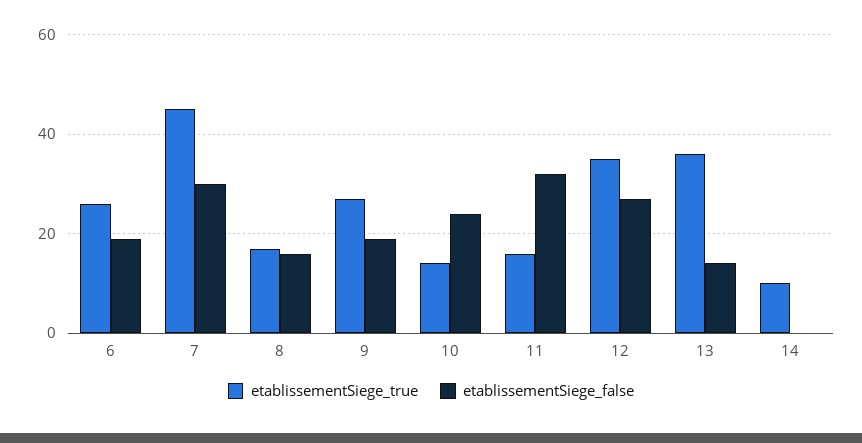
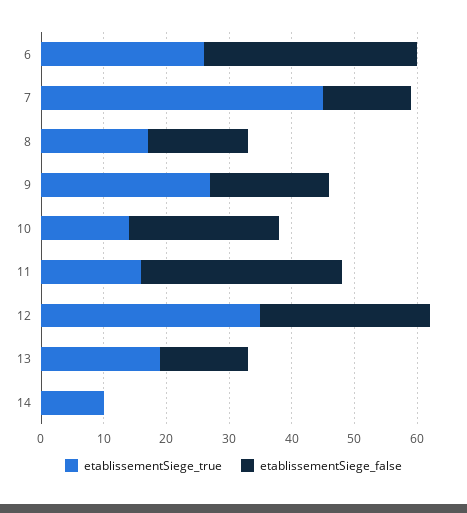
etablissementSiege_false, 6: 20 -> 35
etablissementSiege_false, 7: 30 -> 15
etablissementSiege_true, 13: 35 -> 20

